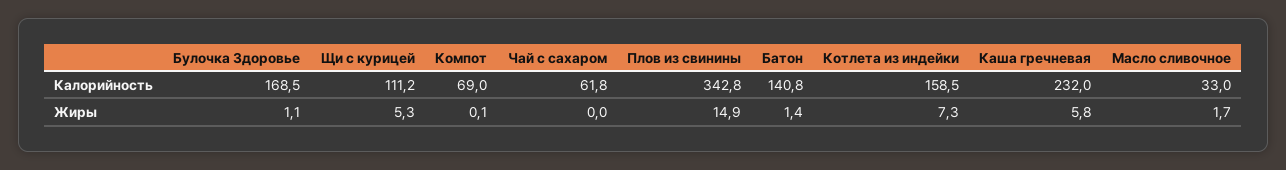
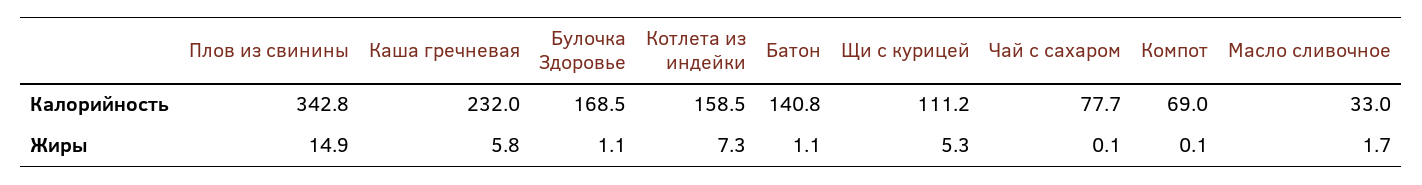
Чай с сахаром, Калорийность: 61.8 -> 77.7
Чай с сахаром, Жиры: 0 -> 0.1
Батон, Жиры: 1.4 -> 1.1

